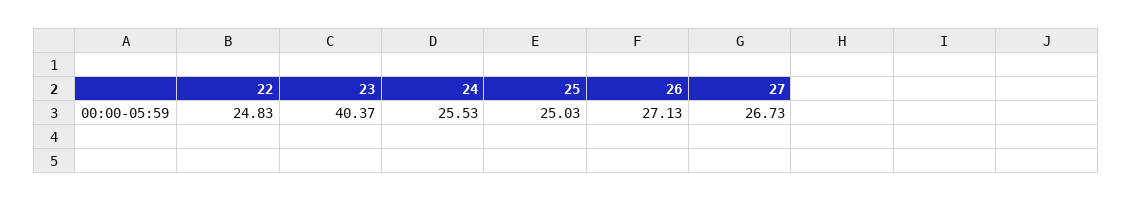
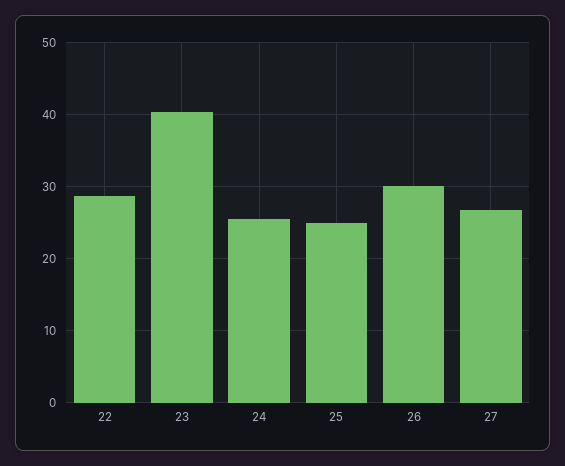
22: 24.83 -> 29
26: 27.13 -> 30

